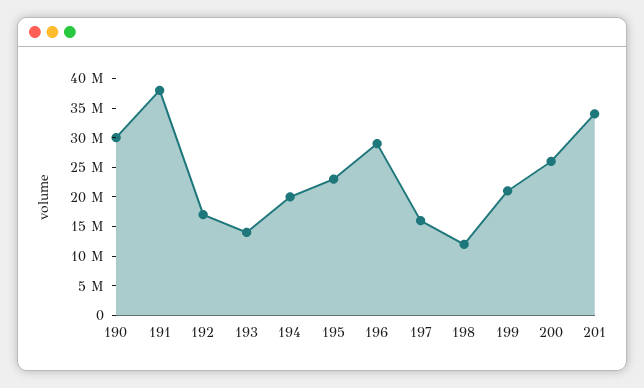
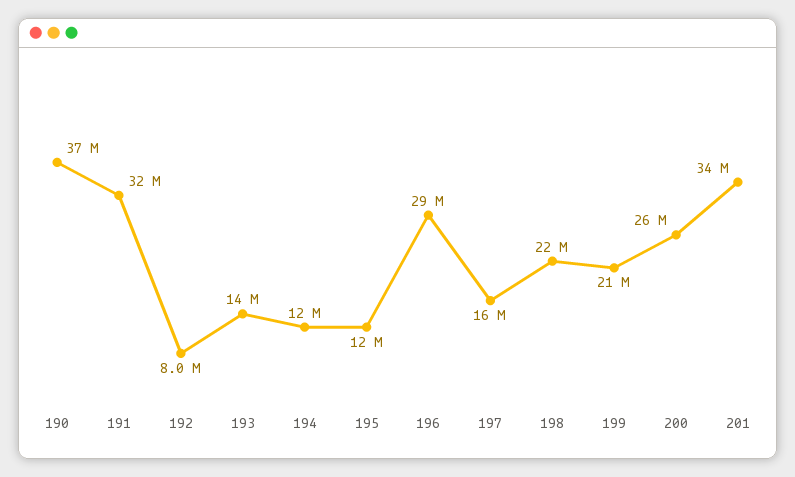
190: 30000000 -> 37000000
191: 37500000 -> 32000000
192: 17500000 -> 8000000
194: 20000000 -> 12000000
195: 22500000 -> 12000000
198: 12500000 -> 22000000

